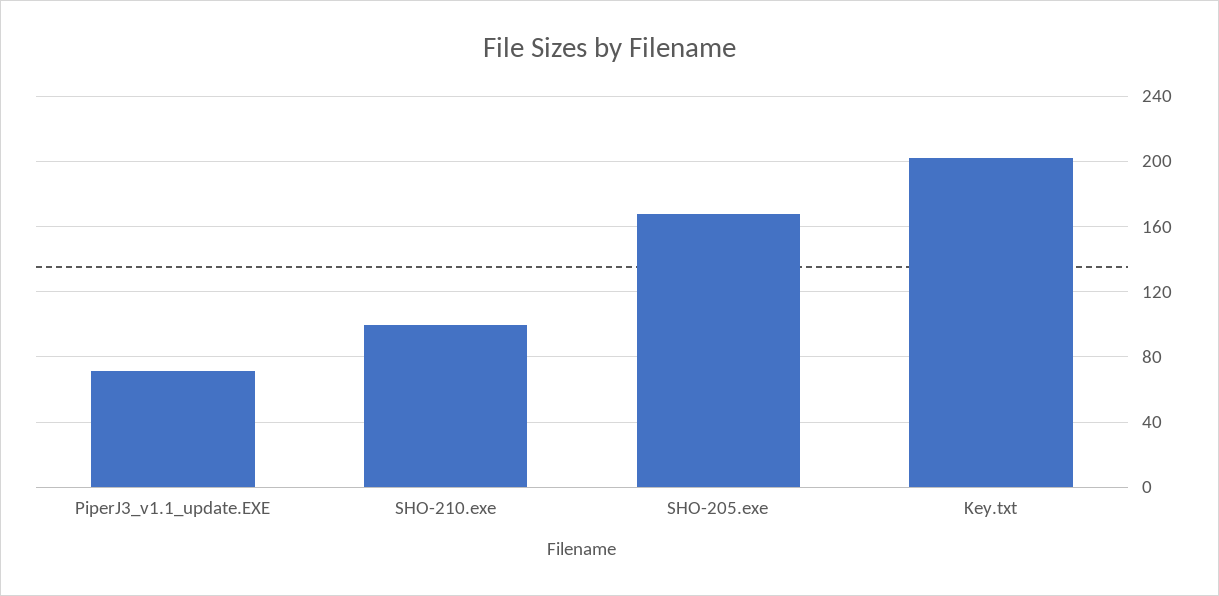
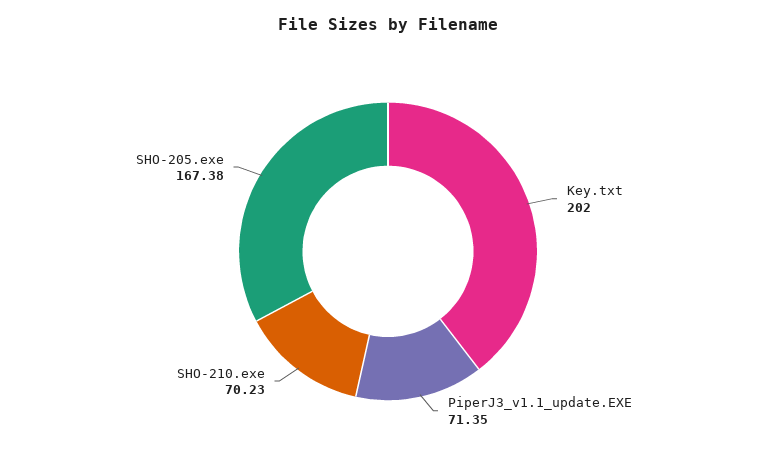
SHO-210.exe: 100 -> 70.23

